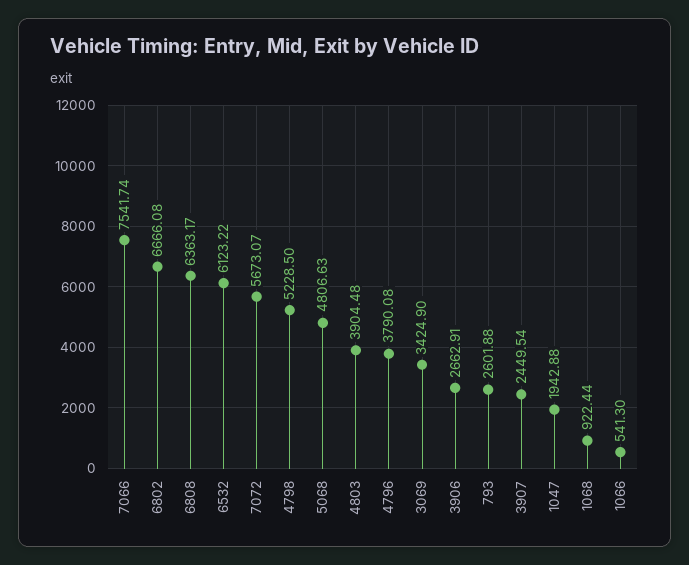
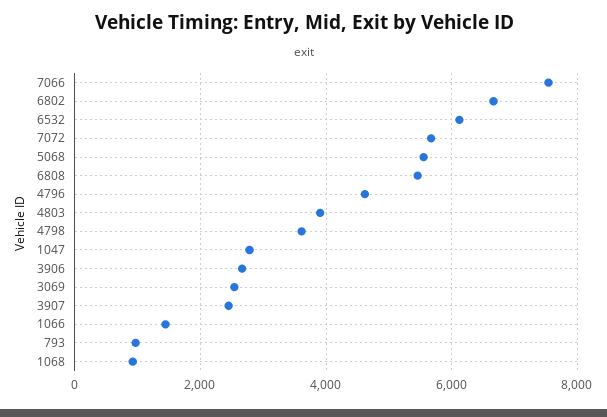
6808: 6363.17 -> 5400
4798: 5228.5 -> 3600
5068: 4806.63 -> 5600
4796: 3790.08 -> 4600
3069: 3424.9 -> 2600
793: 2601.88 -> 1000
1047: 1942.88 -> 2800
1066: 541.3 -> 1400

